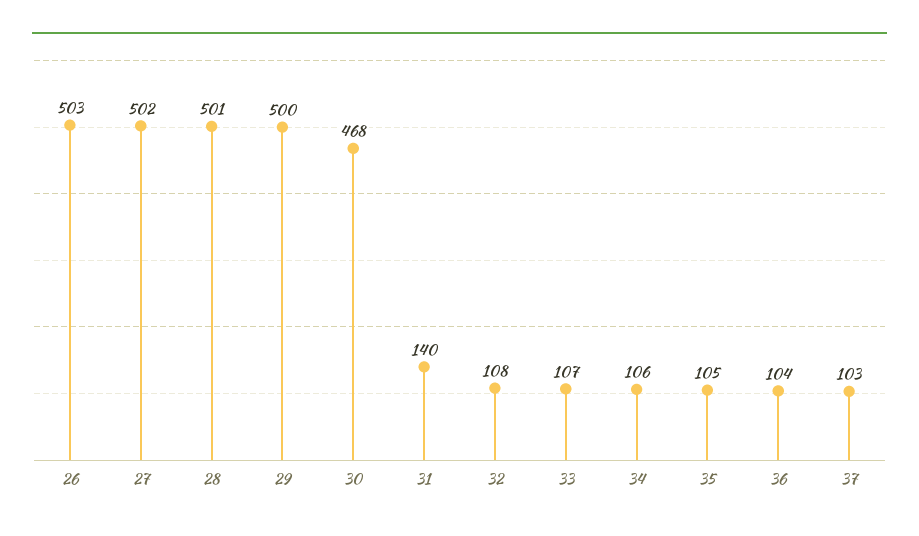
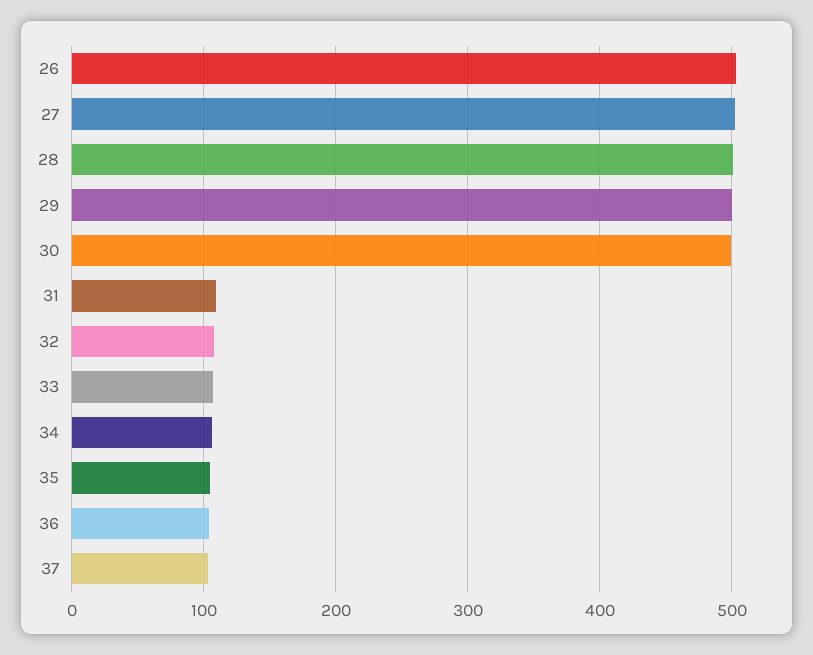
30: 468 -> 500
31: 140 -> 110

